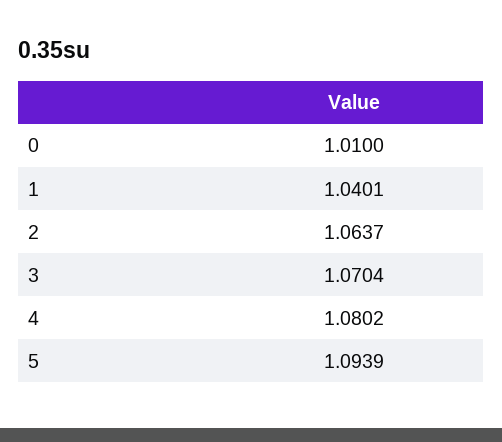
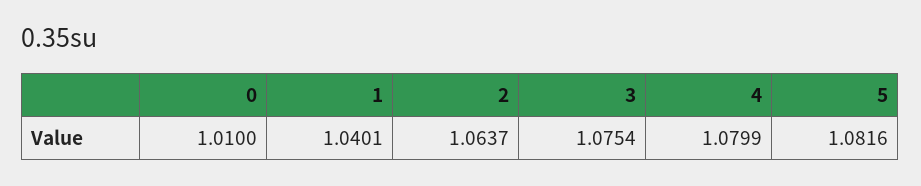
3: 1.0704 -> 1.0754
4: 1.0802 -> 1.0799
5: 1.0939 -> 1.0816

